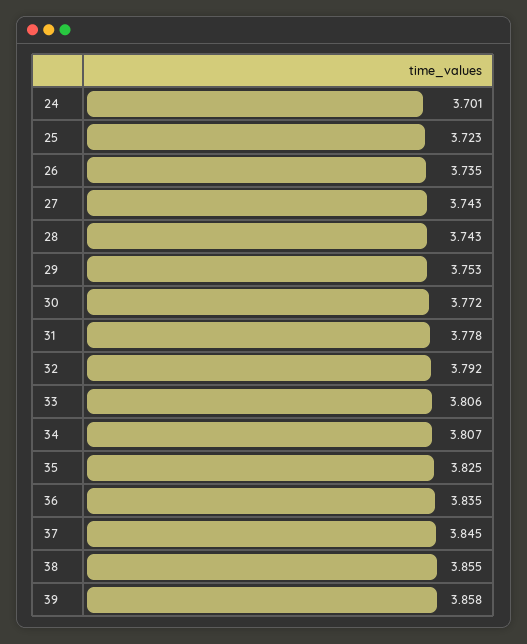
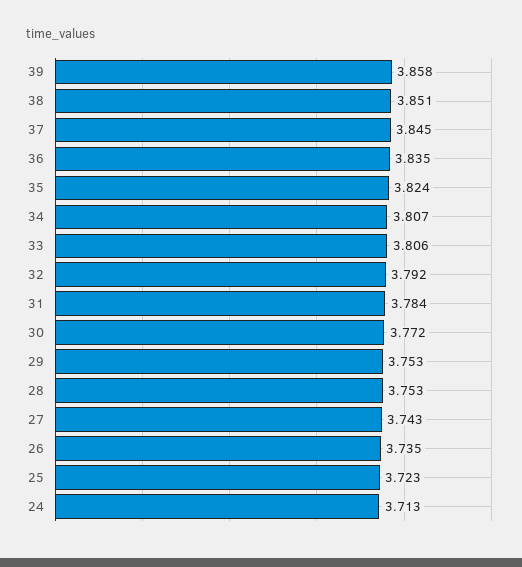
24: 3.701 -> 3.713
28: 3.743 -> 3.753
31: 3.778 -> 3.784
35: 3.825 -> 3.824
38: 3.855 -> 3.851

